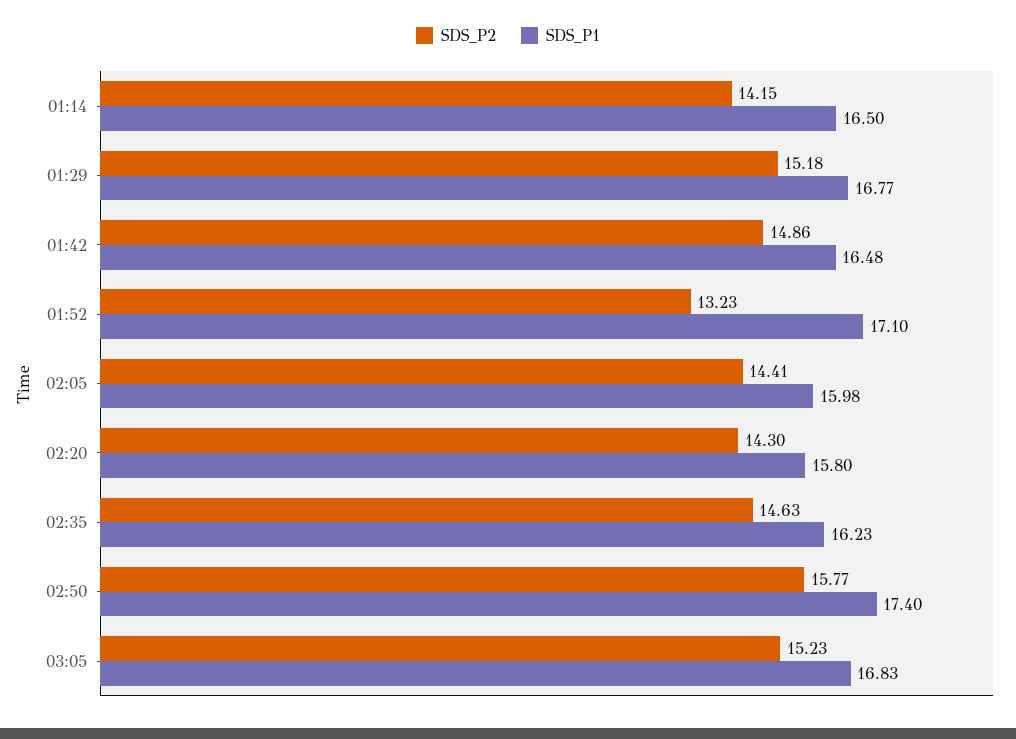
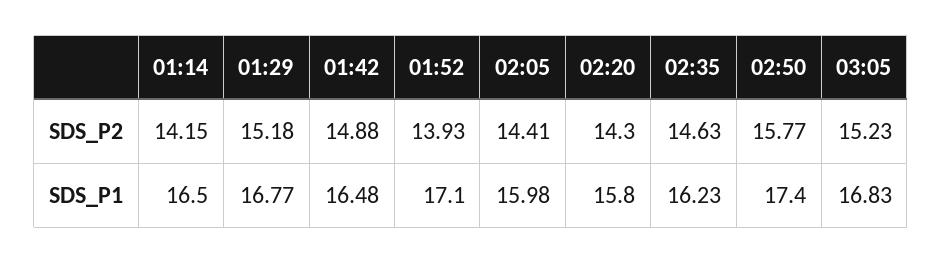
SDS_P2, 01:42: 14.86 -> 14.88
SDS_P2, 01:52: 13.23 -> 13.93

